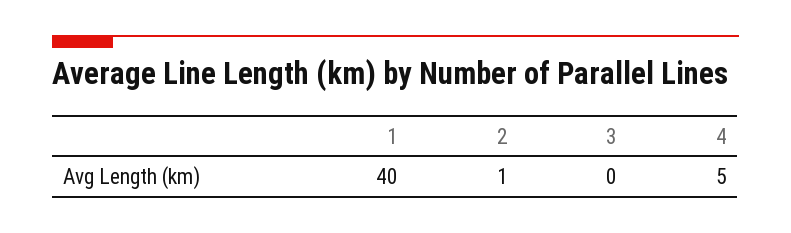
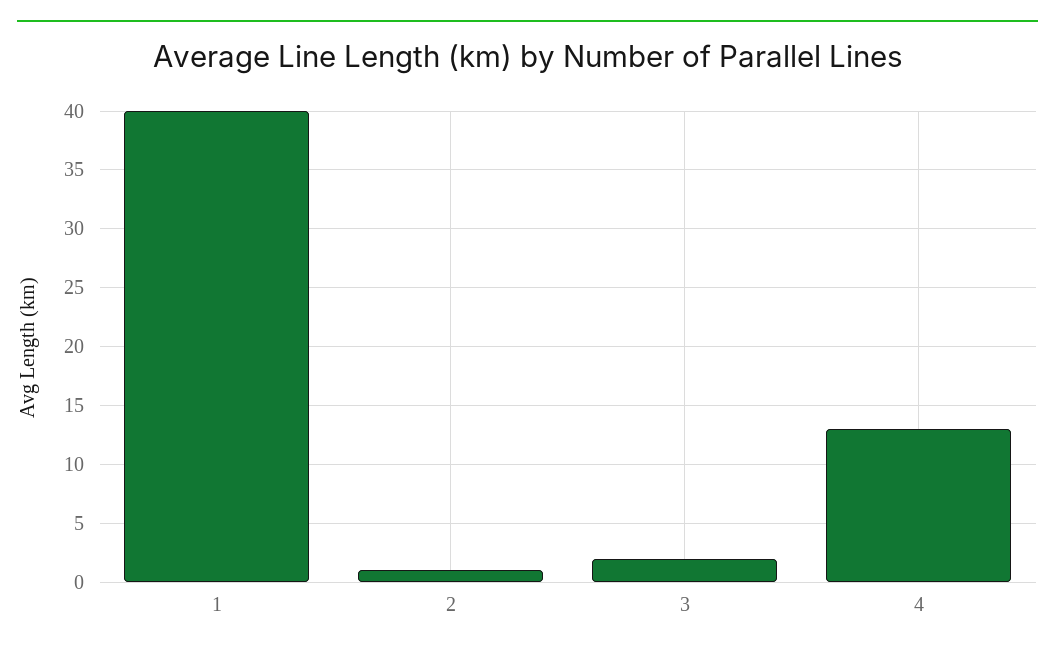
3: 0 -> 2
4: 5 -> 13

